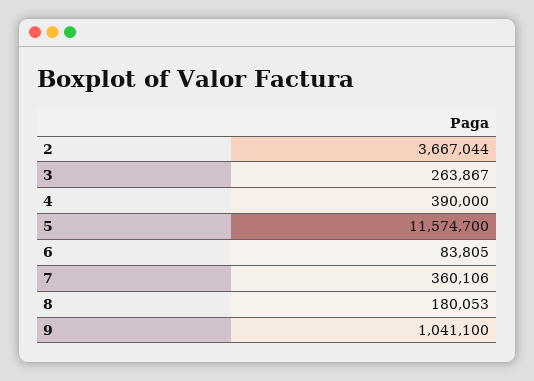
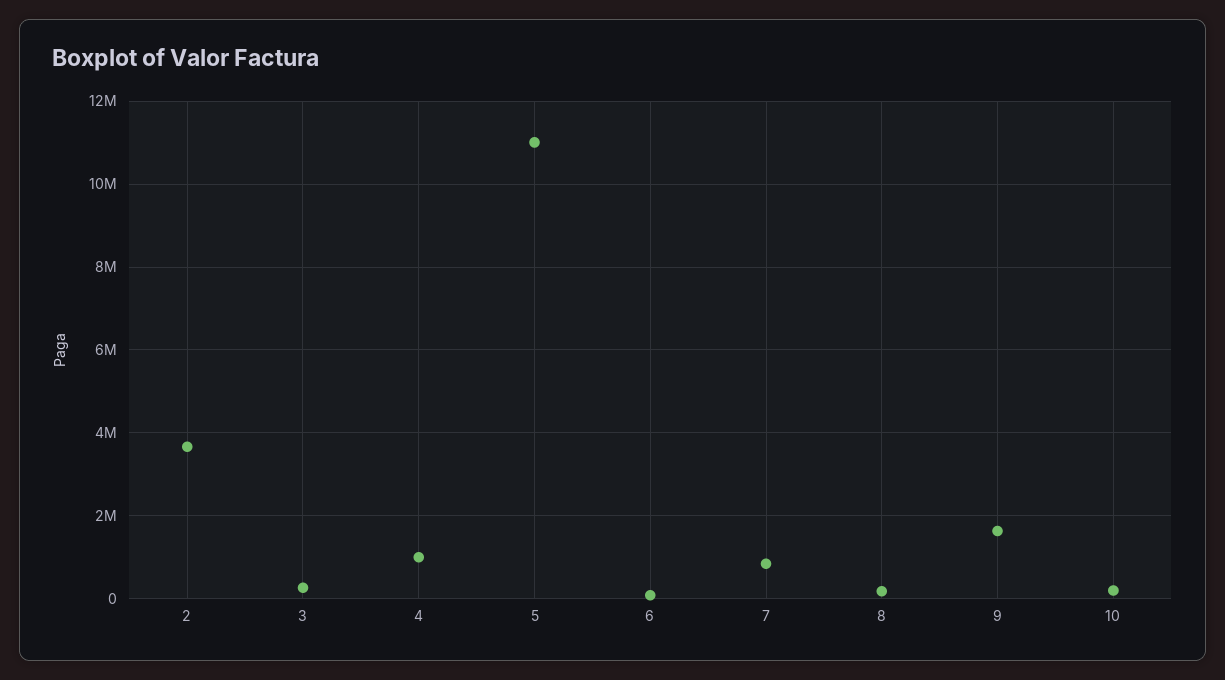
4: 390000 -> 1000000
5: 11574700 -> 11000000
7: 360106 -> 800000
9: 1041100 -> 1600000
10: none -> 200000

